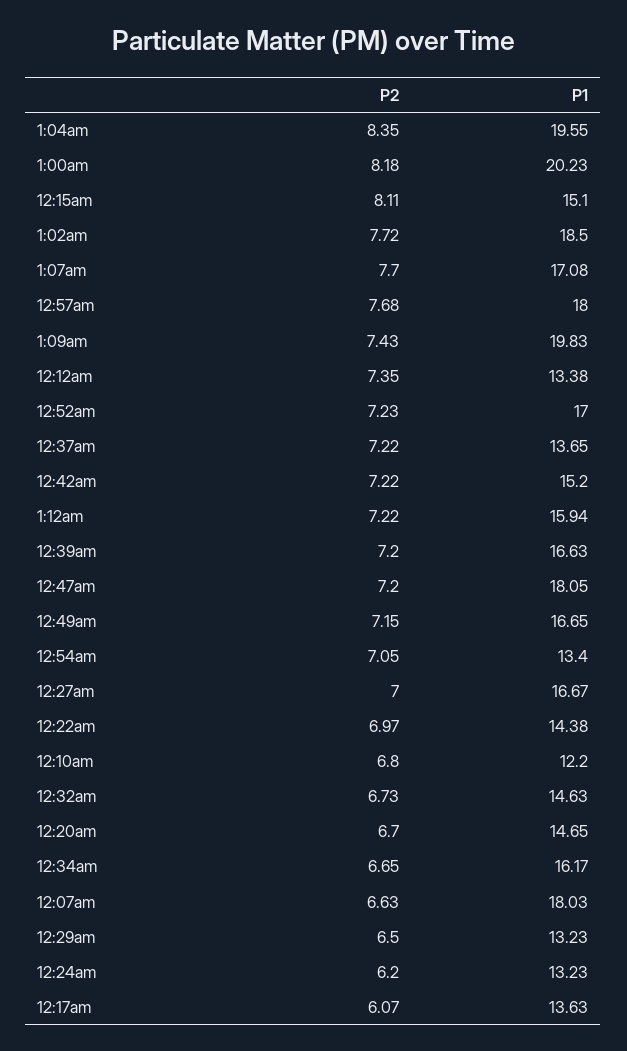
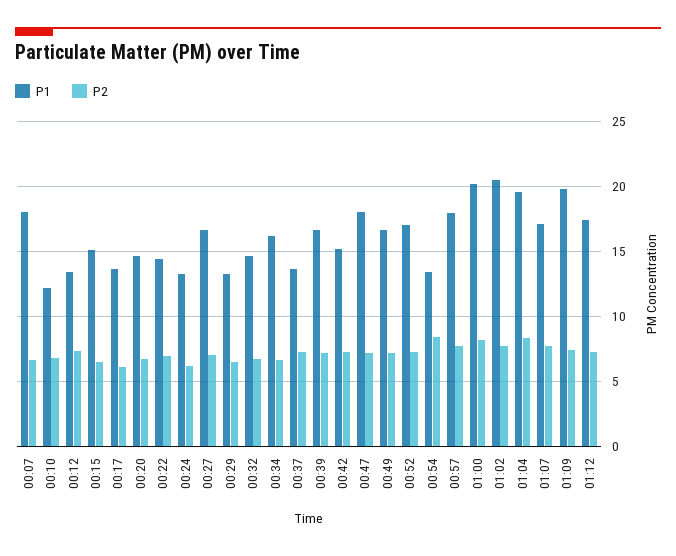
P2, 12:15am: 8.11 -> 6.5
P1, 1:02am: 18.5 -> 20.5
P1, 1:12am: 15.94 -> 17.5
P2, 12:54am: 7.05 -> 8.5

